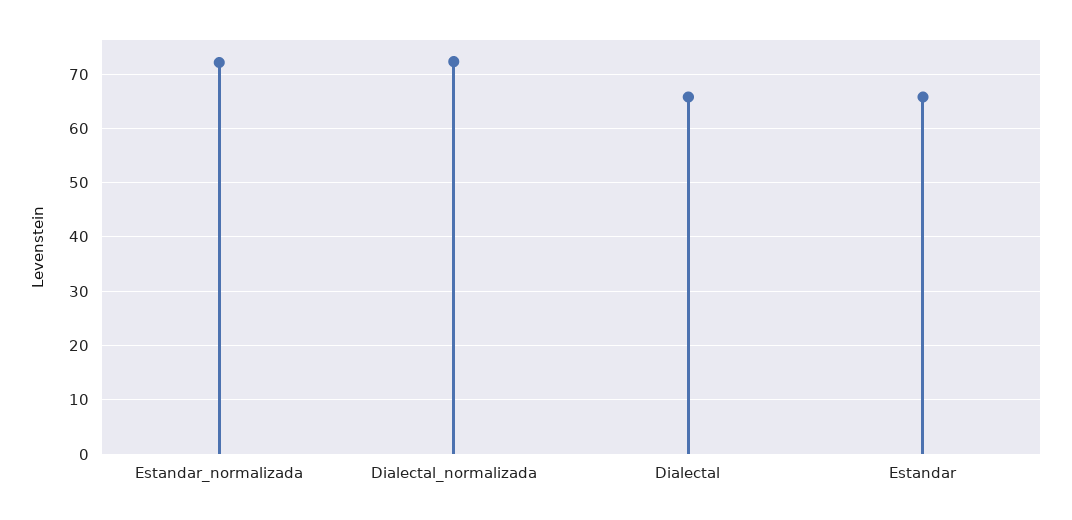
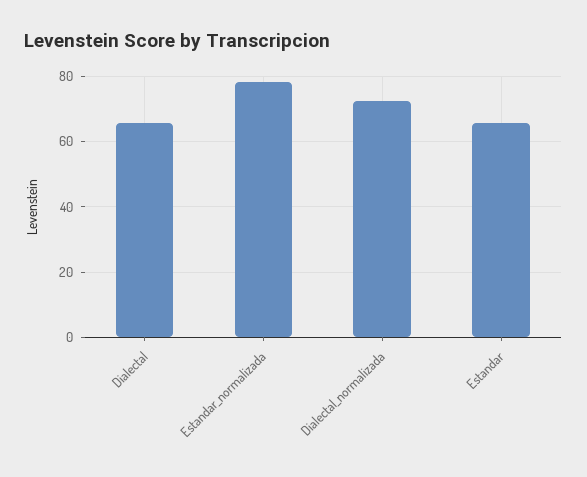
Estandar_normalizada: 72 -> 78

